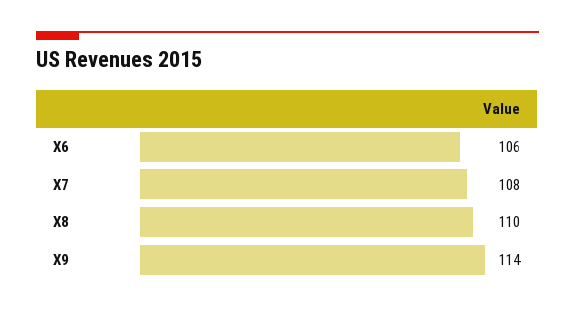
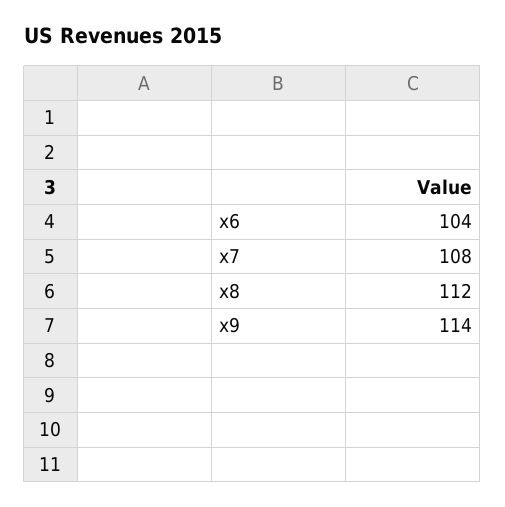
X6: 106 -> 104
X8: 110 -> 112

